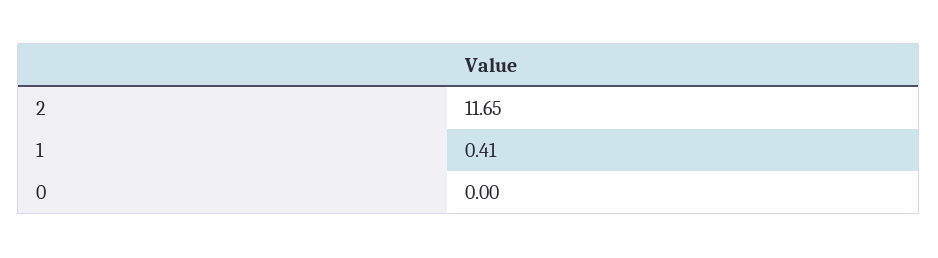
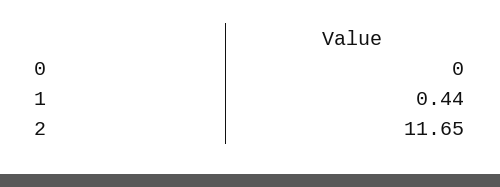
1: 0.41 -> 0.44

